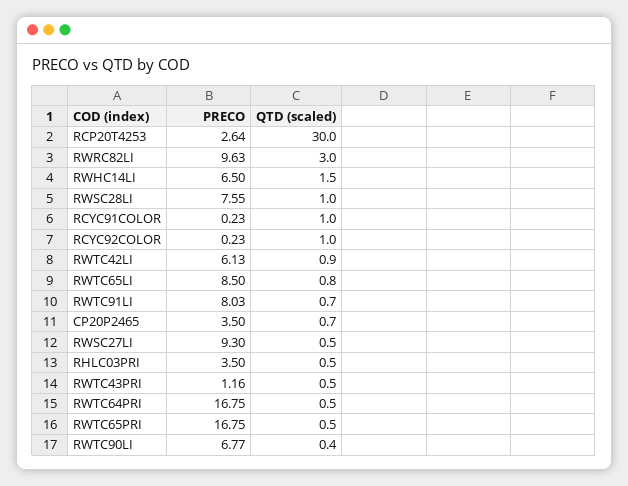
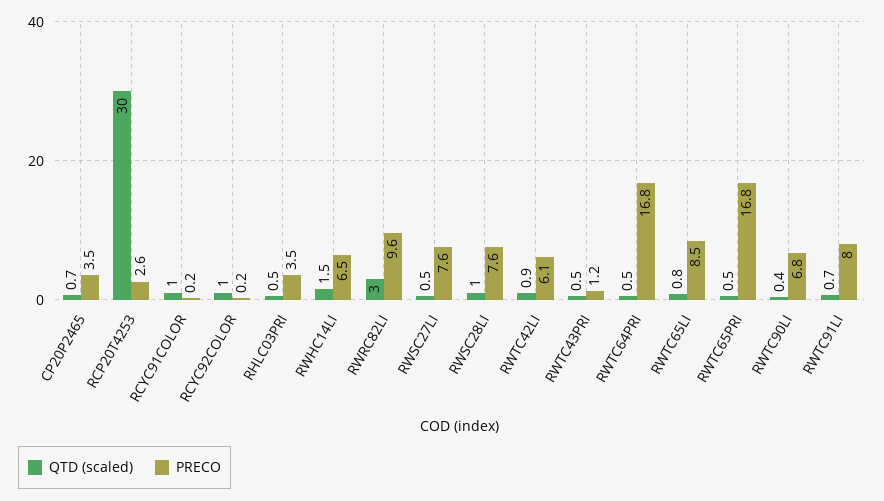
PRECO, RWSC27LI: 9.3 -> 7.6

